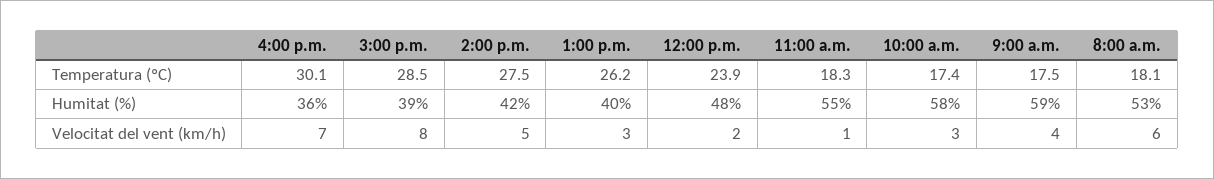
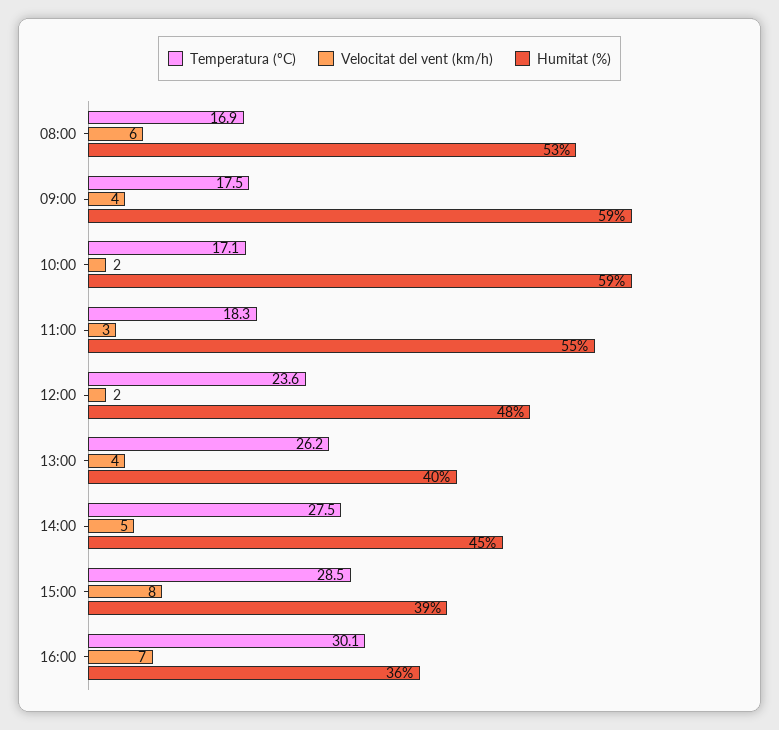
Temperatura (ºC), 12:00 p.m.: 23.9 -> 23.6
Temperatura (ºC), 10:00 a.m.: 17.4 -> 17.1
Temperatura (ºC), 8:00 a.m.: 18.1 -> 16.9
Humitat (%), 2:00 p.m.: 42 -> 45
Humitat (%), 10:00 a.m.: 58 -> 59
Velocitat del vent (km/h), 1:00 p.m.: 3 -> 4
Velocitat del vent (km/h), 11:00 a.m.: 1 -> 3
Velocitat del vent (km/h), 10:00 a.m.: 3 -> 2

